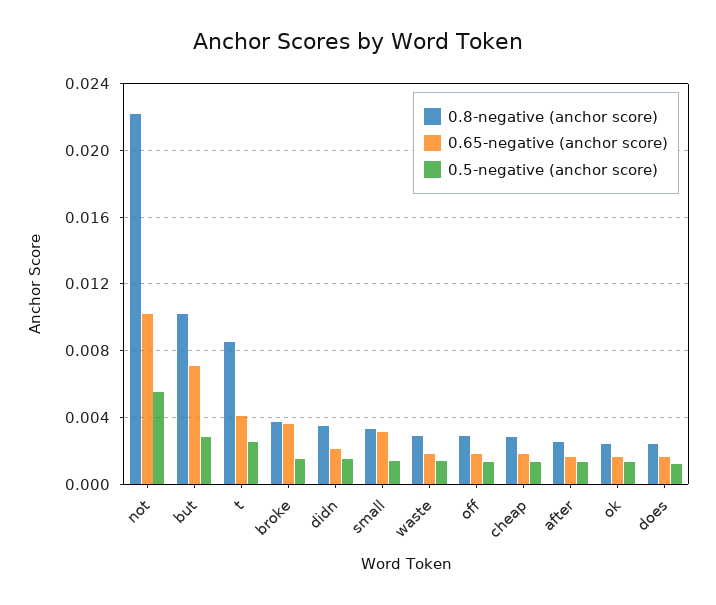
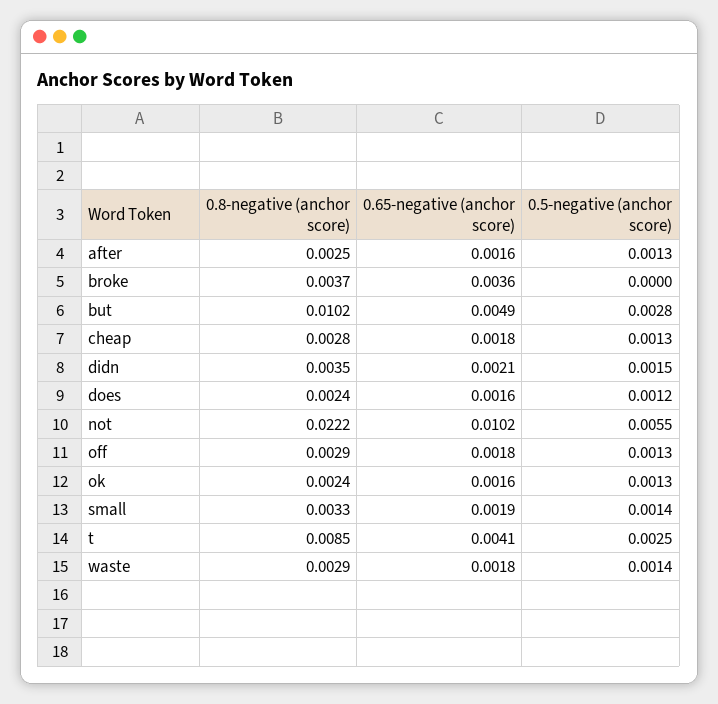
0.65-negative (anchor score), but: 0.007 -> 0.0049
0.5-negative (anchor score), broke: 0.0015 -> 0
0.65-negative (anchor score), small: 0.003 -> 0.0019

